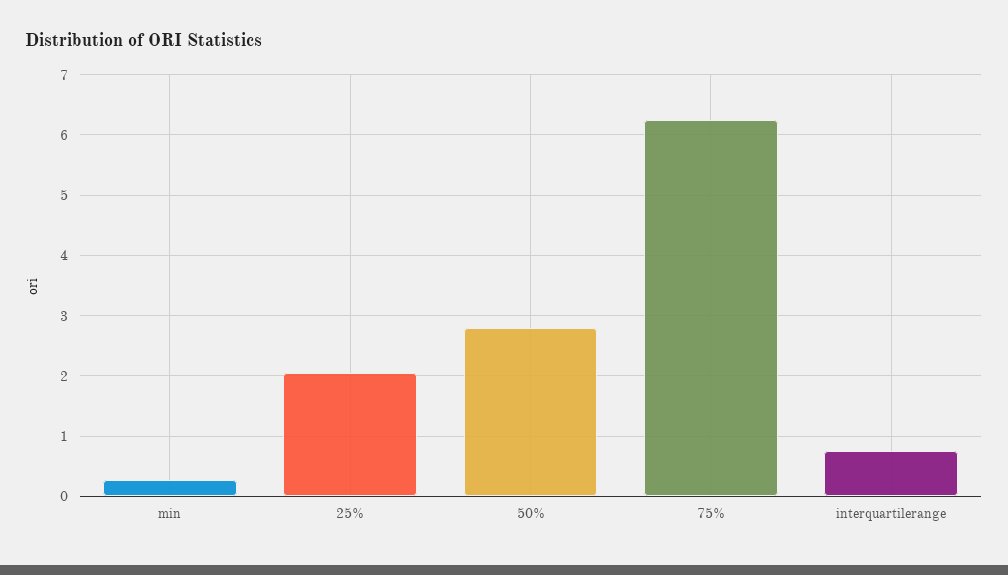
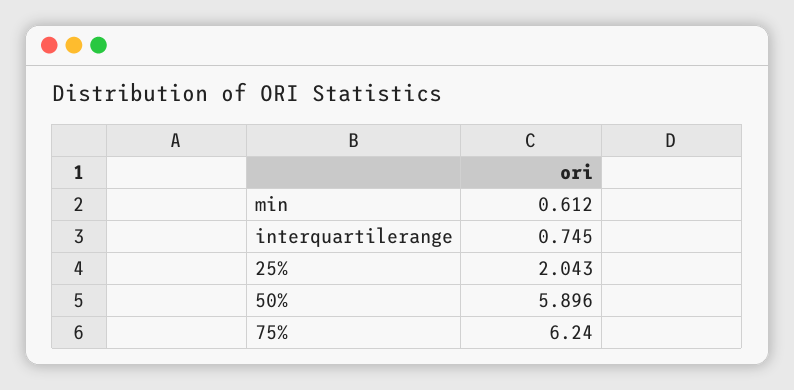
min: 0.3 -> 0.612
50%: 2.8 -> 5.896

